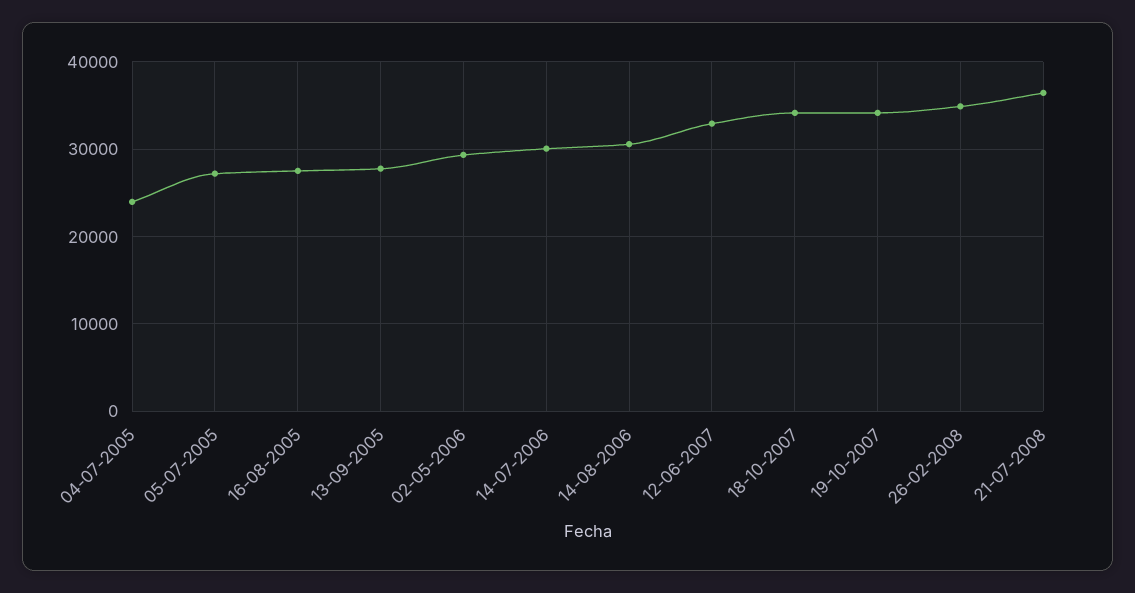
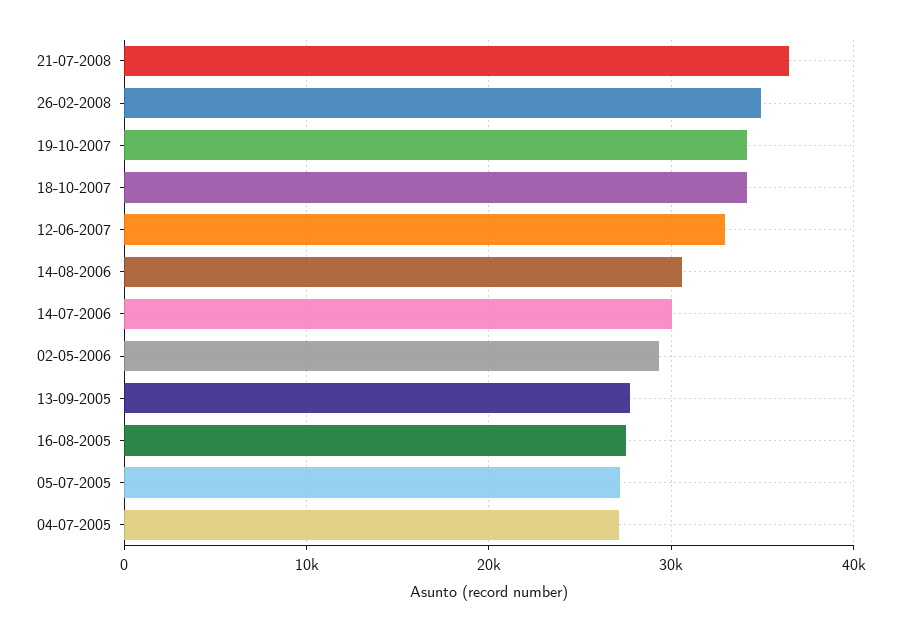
04-07-2005: 24000 -> 27000

